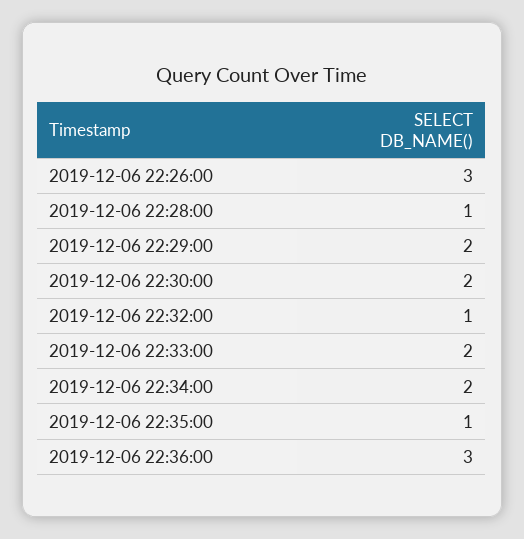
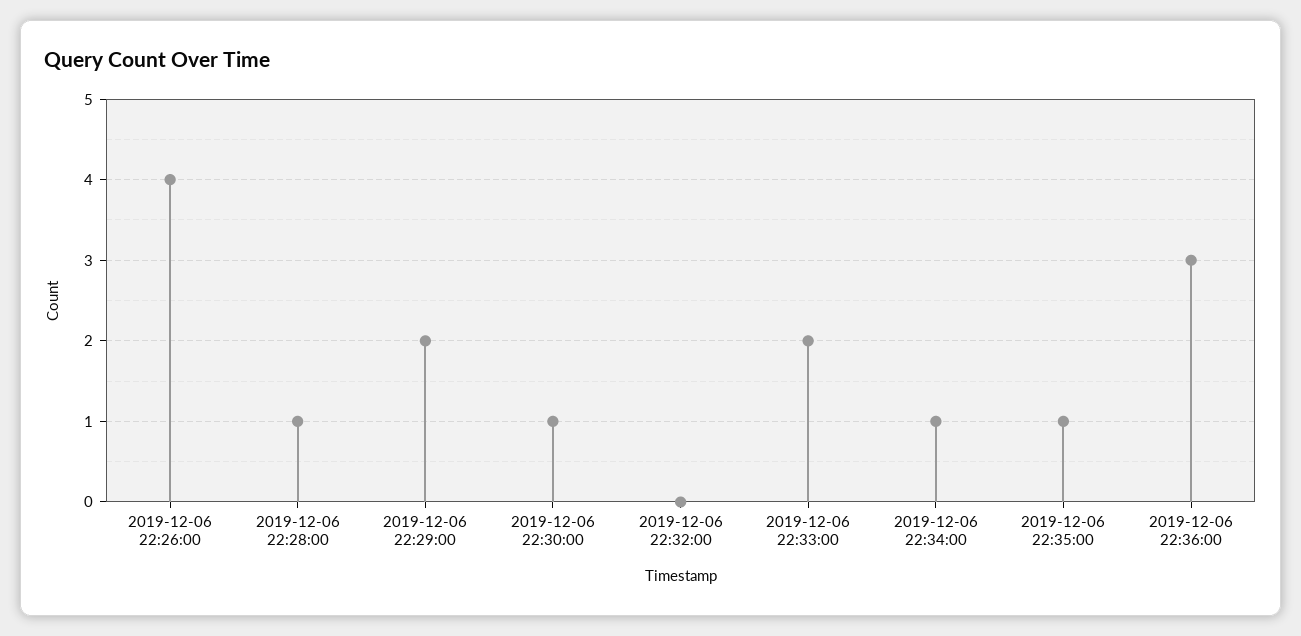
2019-12-06 22:26:00: 3 -> 4
2019-12-06 22:30:00: 2 -> 1
2019-12-06 22:32:00: 1 -> 0
2019-12-06 22:34:00: 2 -> 1

